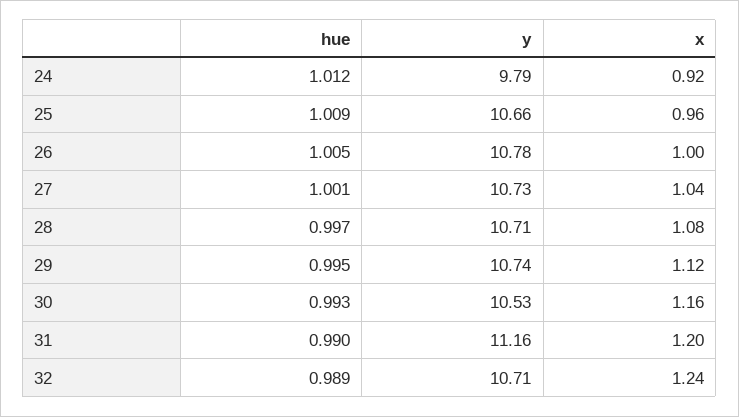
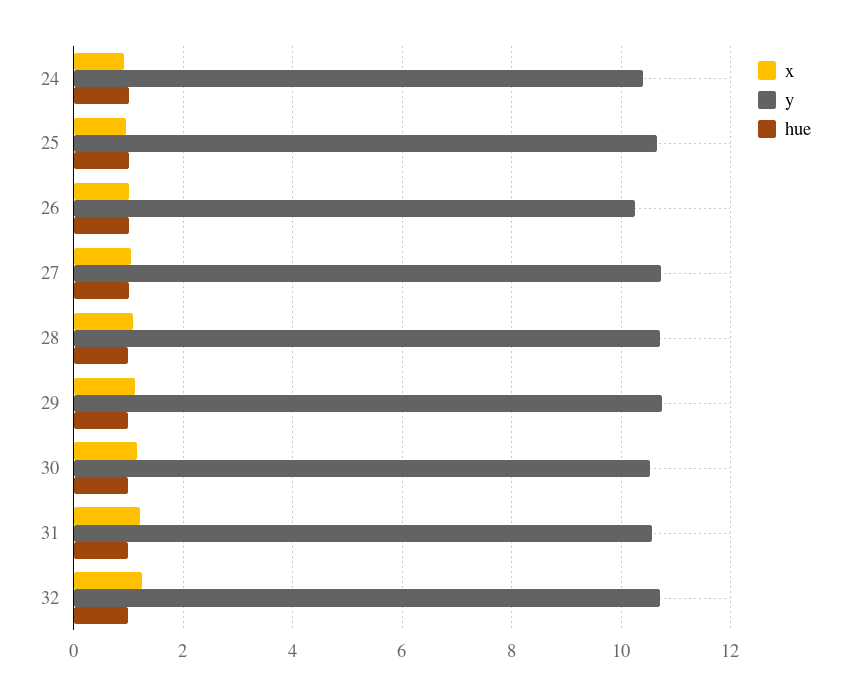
y, 24: 9.79 -> 10.4
y, 26: 10.78 -> 10.2
y, 31: 11.16 -> 10.6

